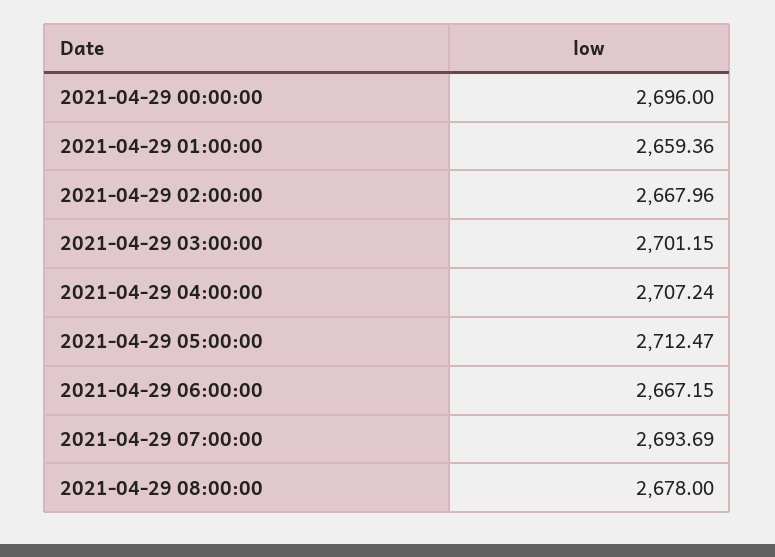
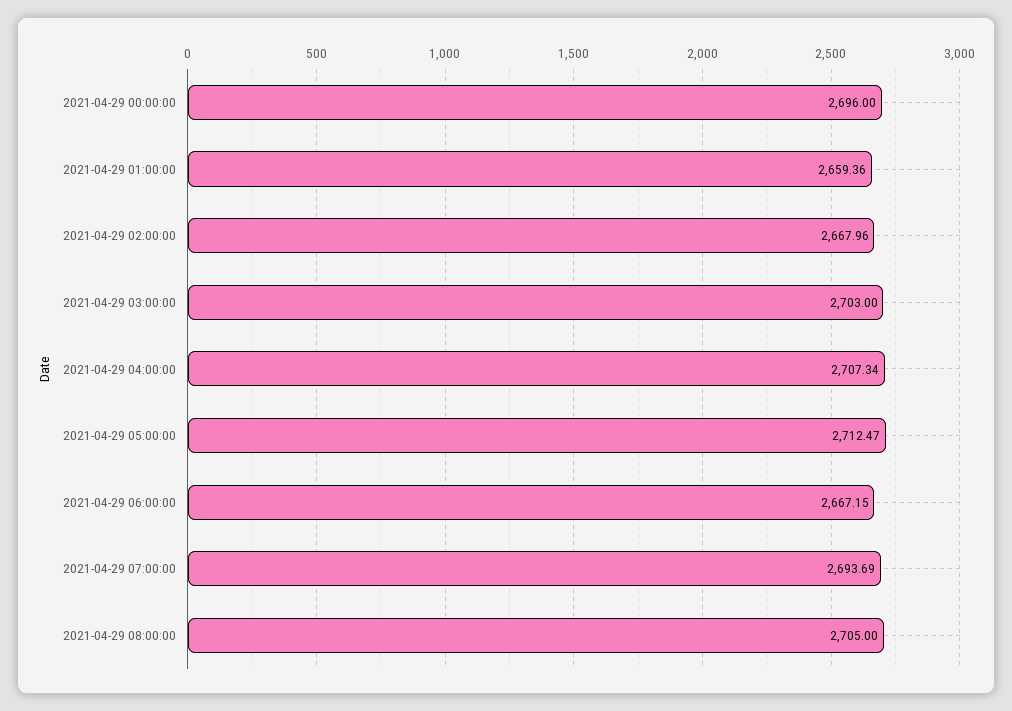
2021-04-29 03:00:00: 2701.15 -> 2703
2021-04-29 04:00:00: 2707.24 -> 2707.34
2021-04-29 08:00:00: 2678 -> 2705

